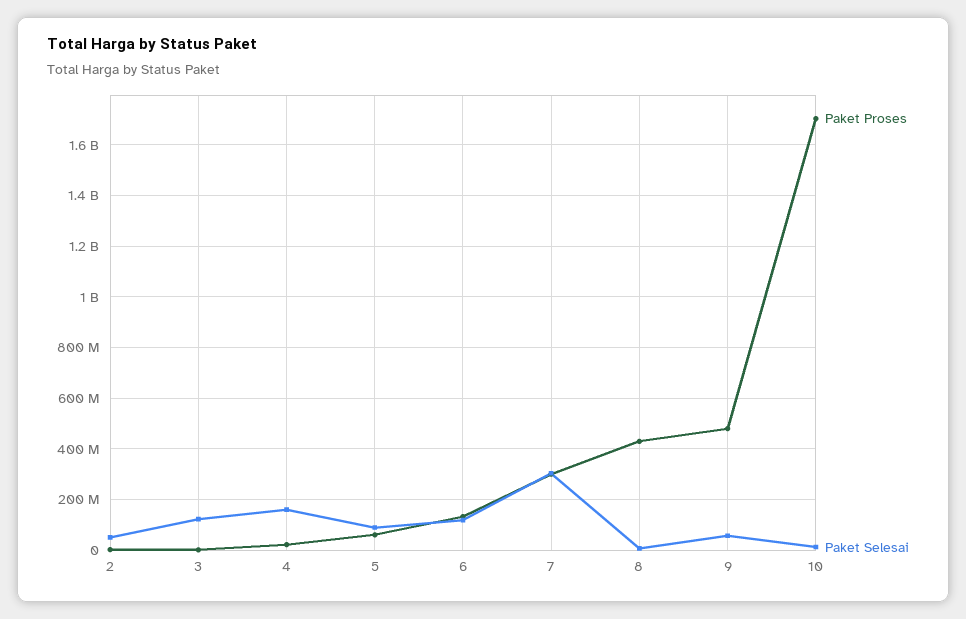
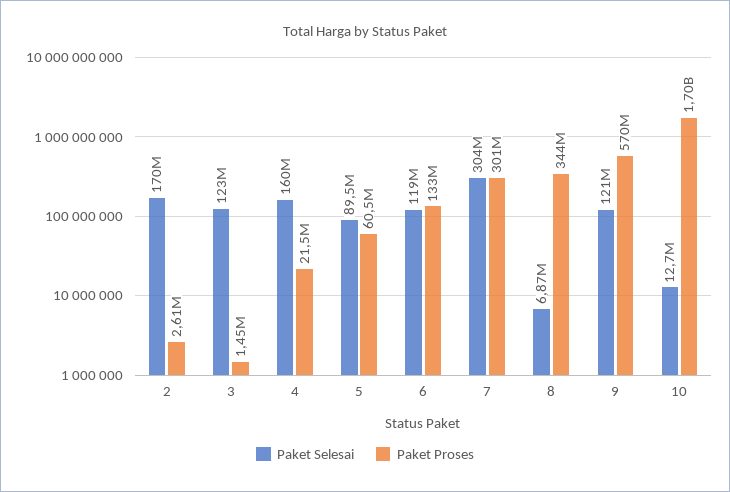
Paket Selesai, 2: 50000000 -> 170000000
Paket Proses, 8: 425000000 -> 344000000
Paket Proses, 9: 475000000 -> 570000000
Paket Selesai, 9: 50000000 -> 121000000

